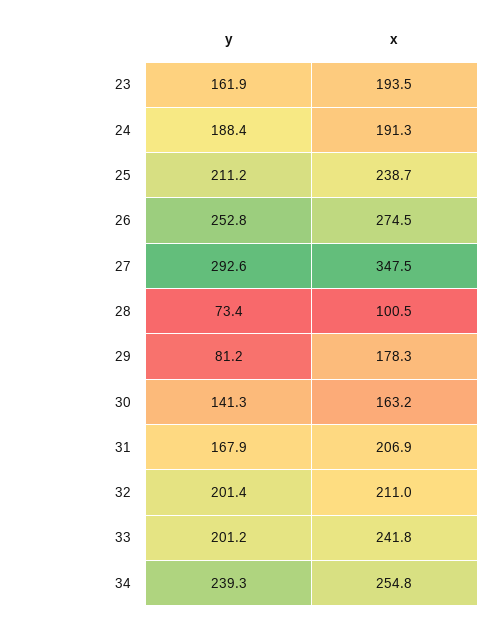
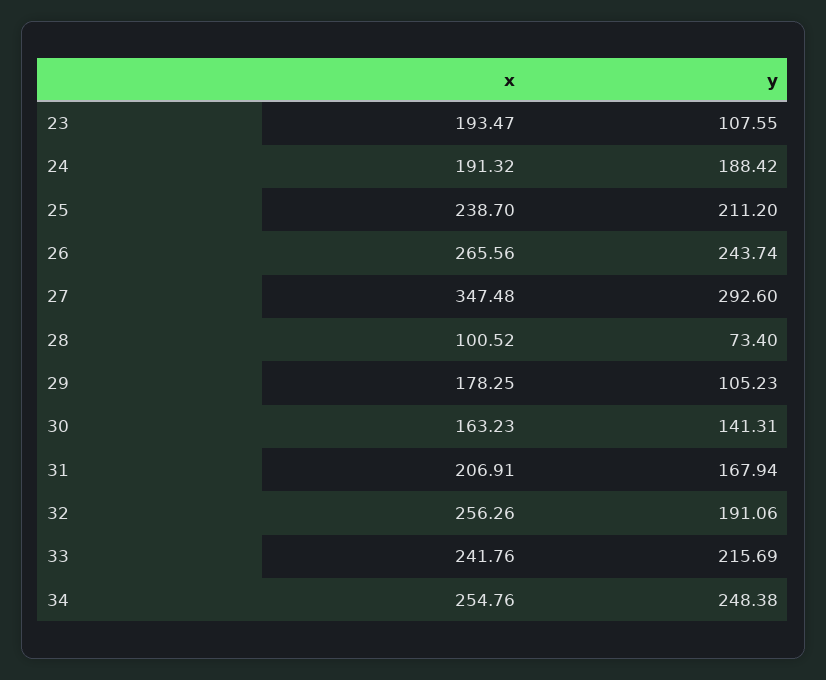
y, 23: 161.9 -> 107.55
y, 26: 252.8 -> 243.74
x, 26: 274.5 -> 265.56
y, 29: 81.2 -> 105.23
y, 32: 201.4 -> 191.06
x, 32: 211 -> 256.26
y, 33: 201.2 -> 215.69
y, 34: 239.3 -> 248.38

